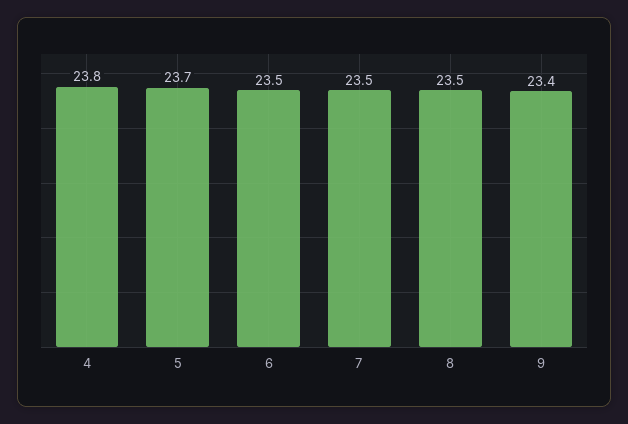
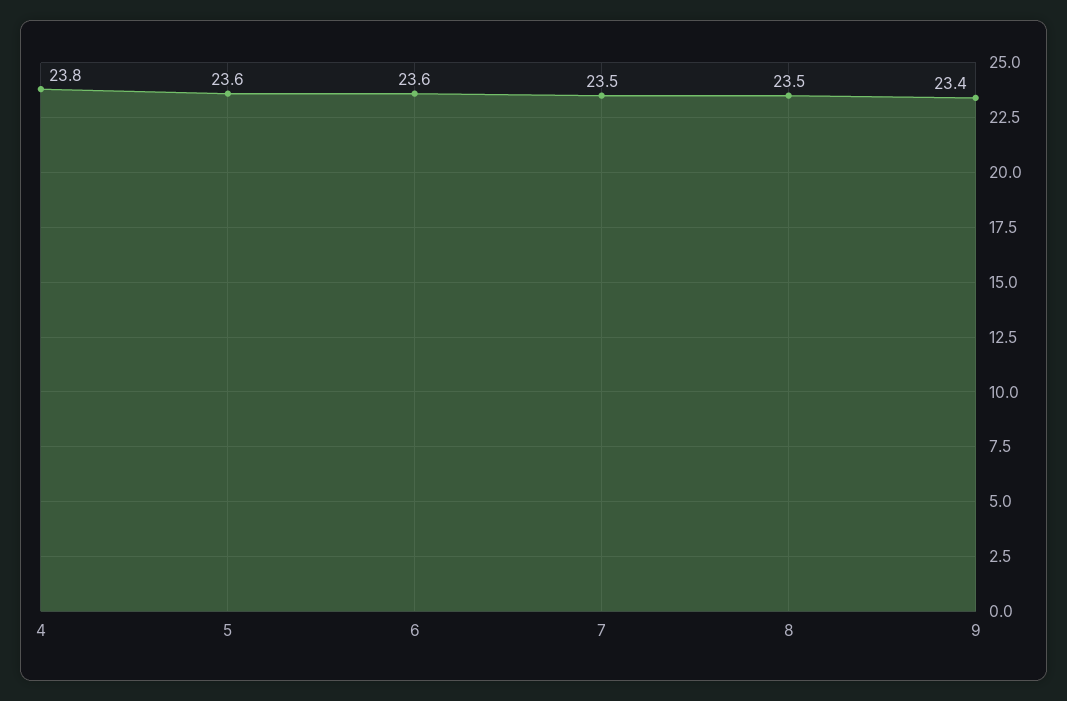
5: 23.7 -> 23.6
6: 23.5 -> 23.6

